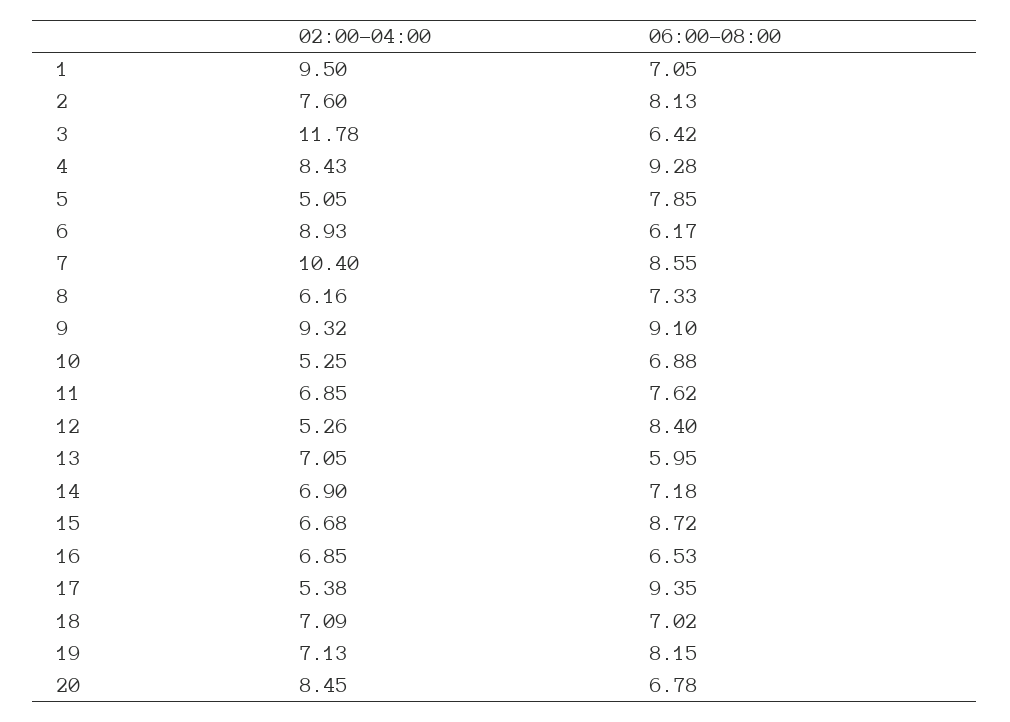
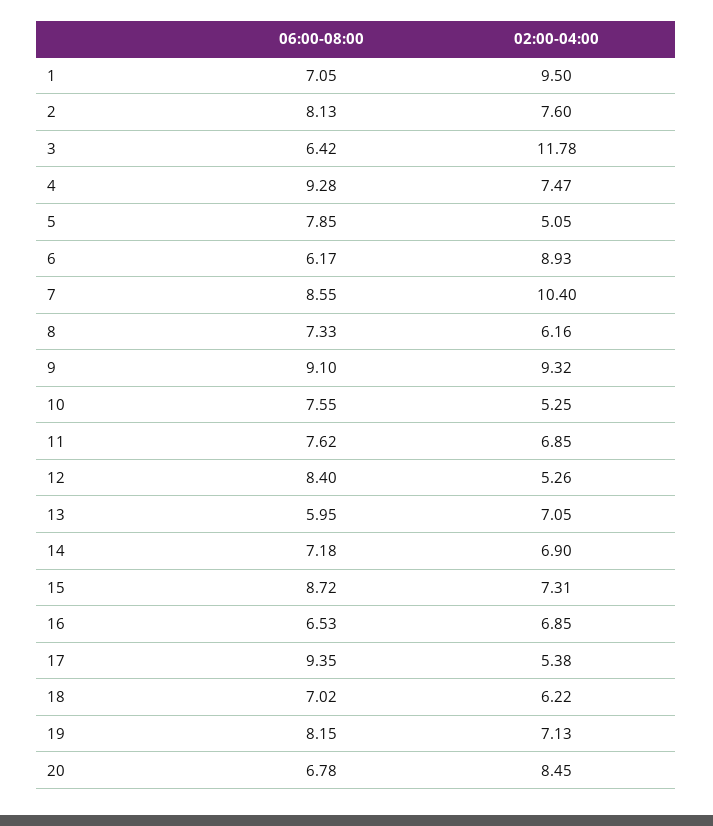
02:00-04:00, 4: 8.43 -> 7.47
06:00-08:00, 10: 6.88 -> 7.55
02:00-04:00, 15: 6.68 -> 7.31
02:00-04:00, 18: 7.09 -> 6.22

